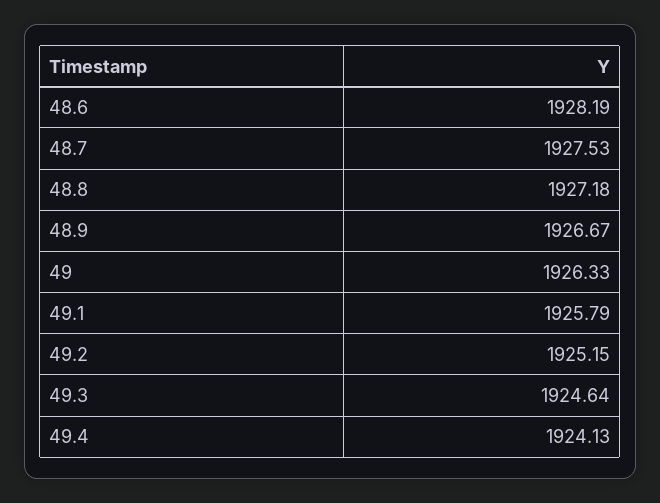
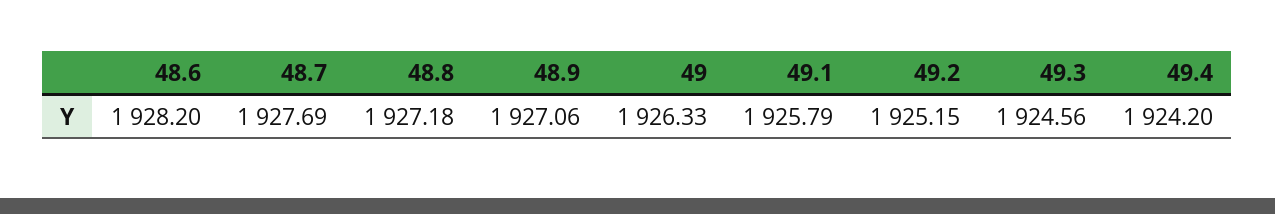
48.6: 1928.19 -> 1928.2
48.7: 1927.53 -> 1927.69
48.9: 1926.67 -> 1927.06
49.3: 1924.64 -> 1924.56
49.4: 1924.13 -> 1924.2

